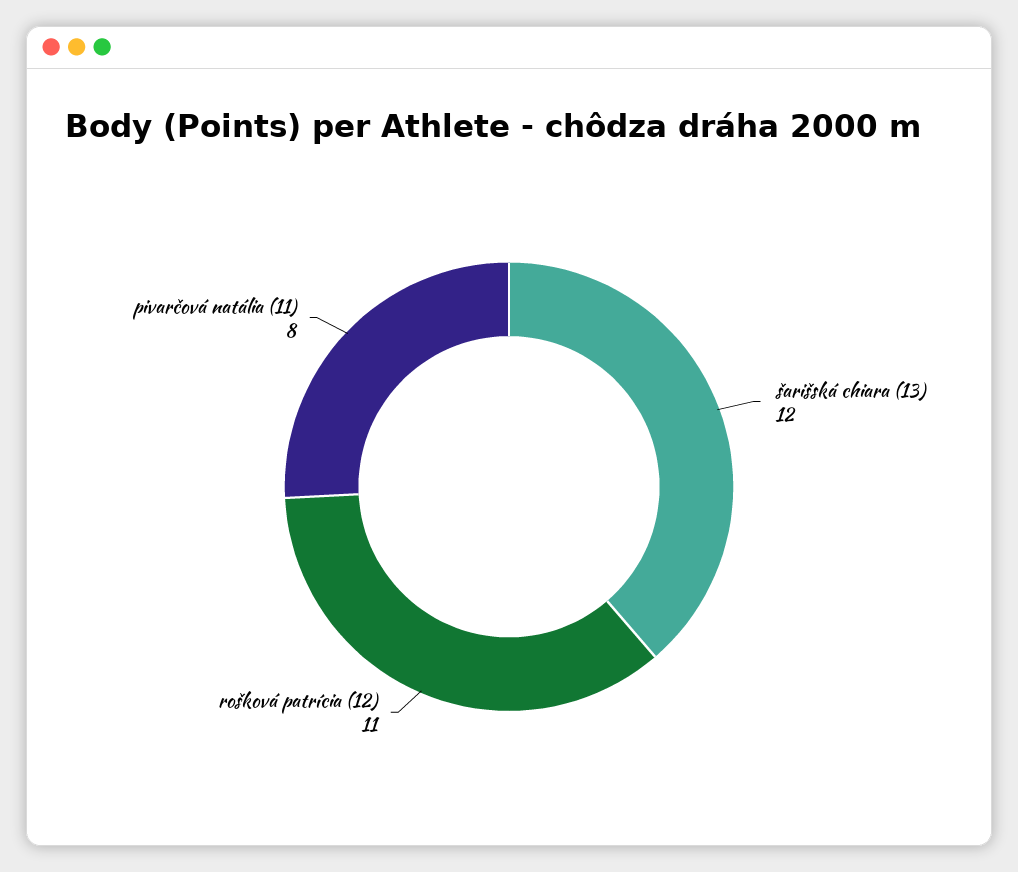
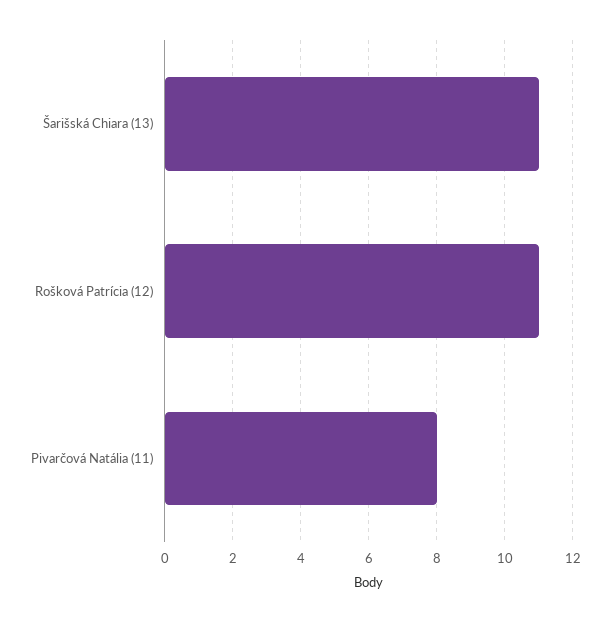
šarišská chiara (13): 12 -> 11

